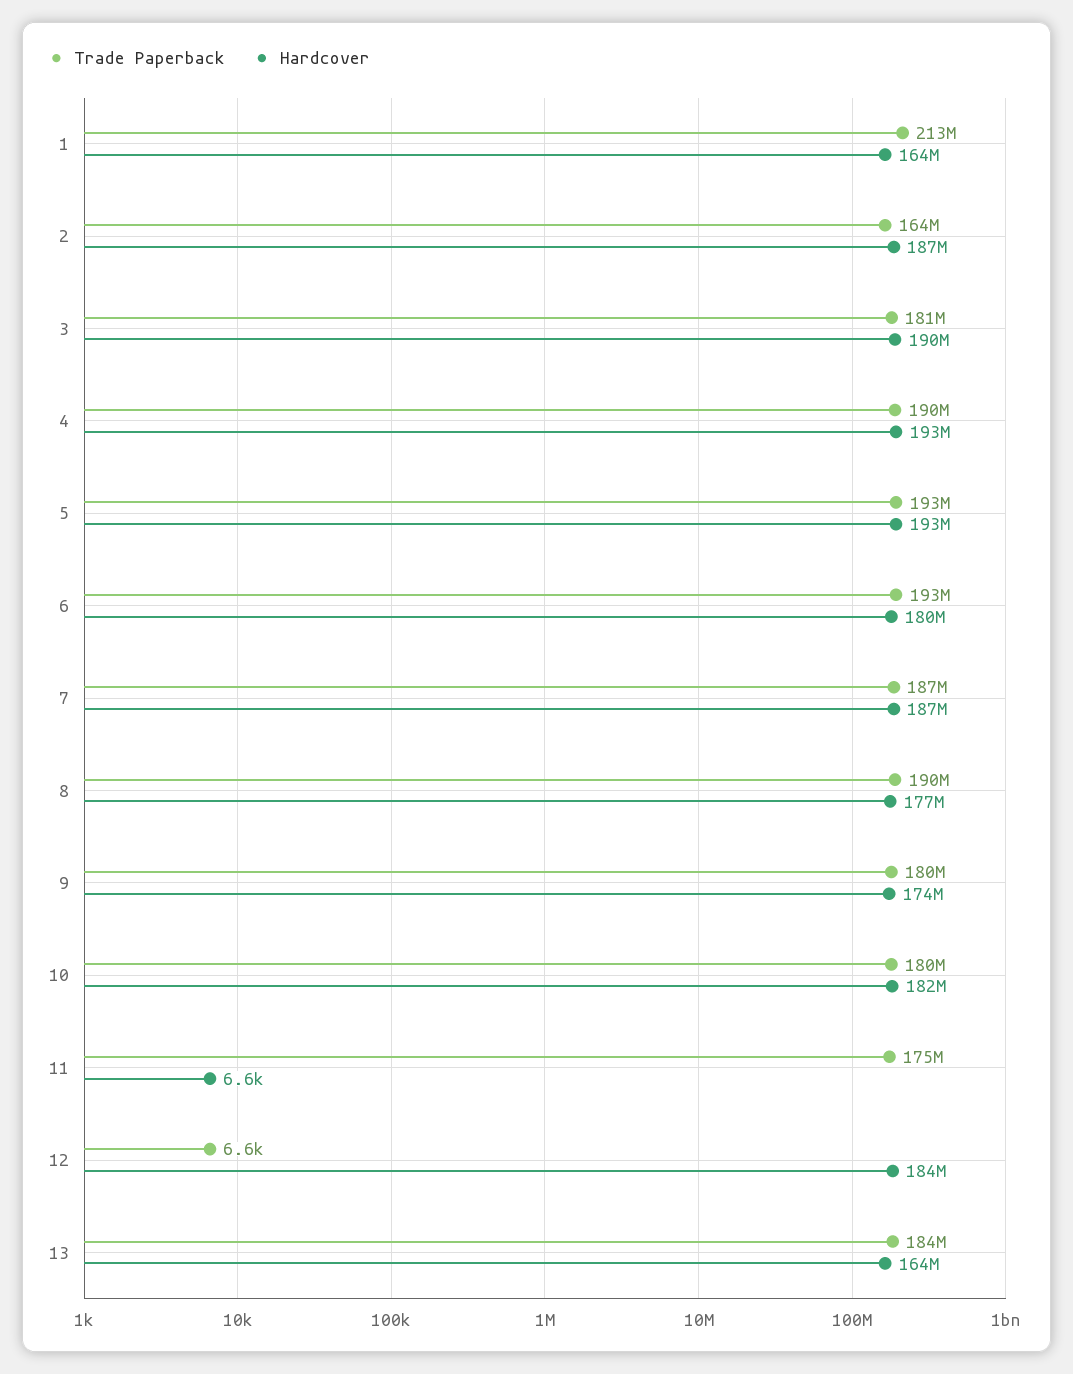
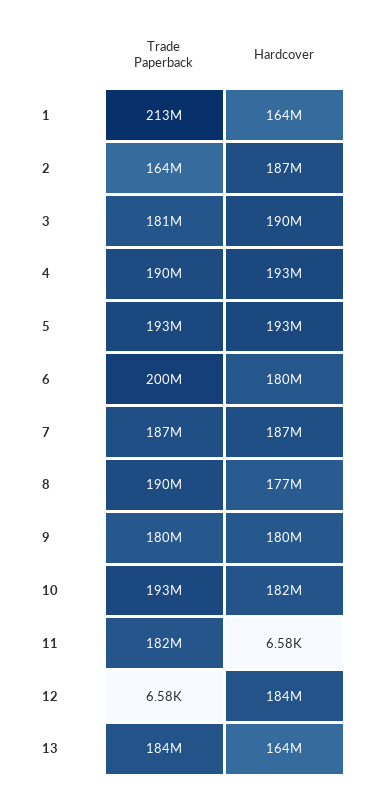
Trade Paperback, 6: 193000000 -> 200000000
Hardcover, 9: 174000000 -> 180000000
Trade Paperback, 10: 180000000 -> 193000000
Trade Paperback, 11: 175000000 -> 182000000

